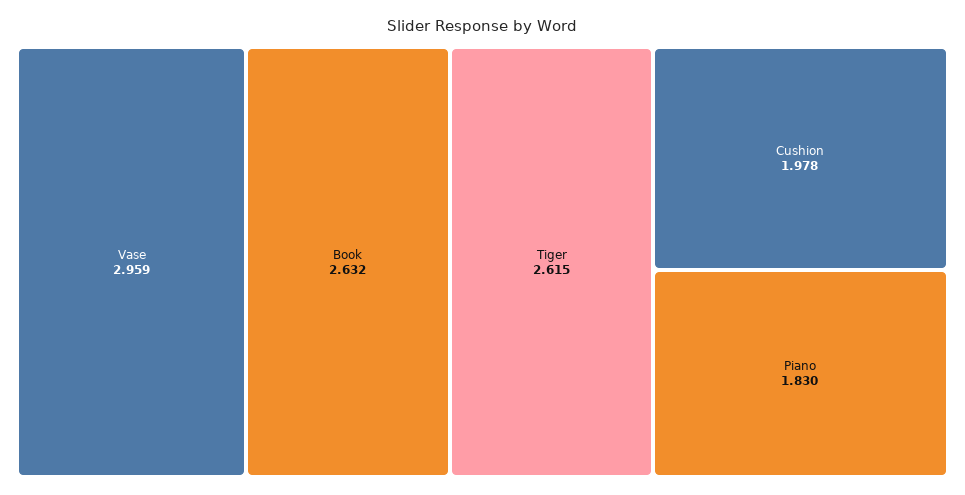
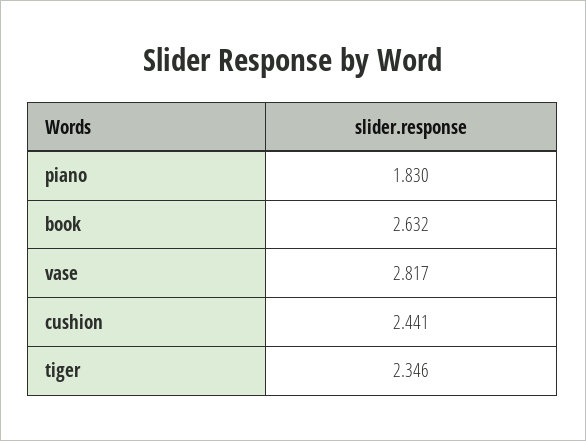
Vase: 2.959 -> 2.817
Tiger: 2.615 -> 2.346
Cushion: 1.978 -> 2.441

